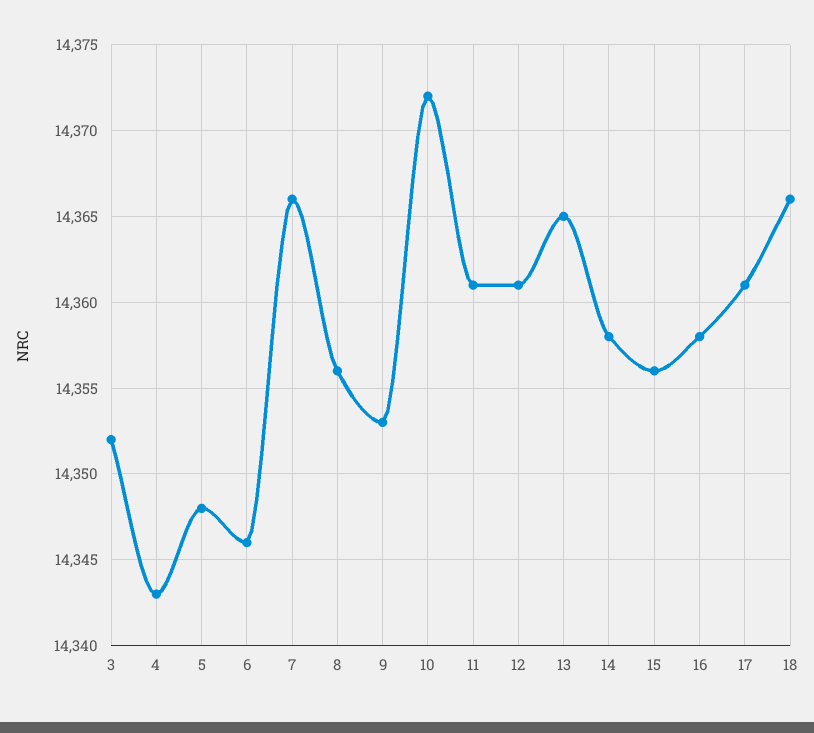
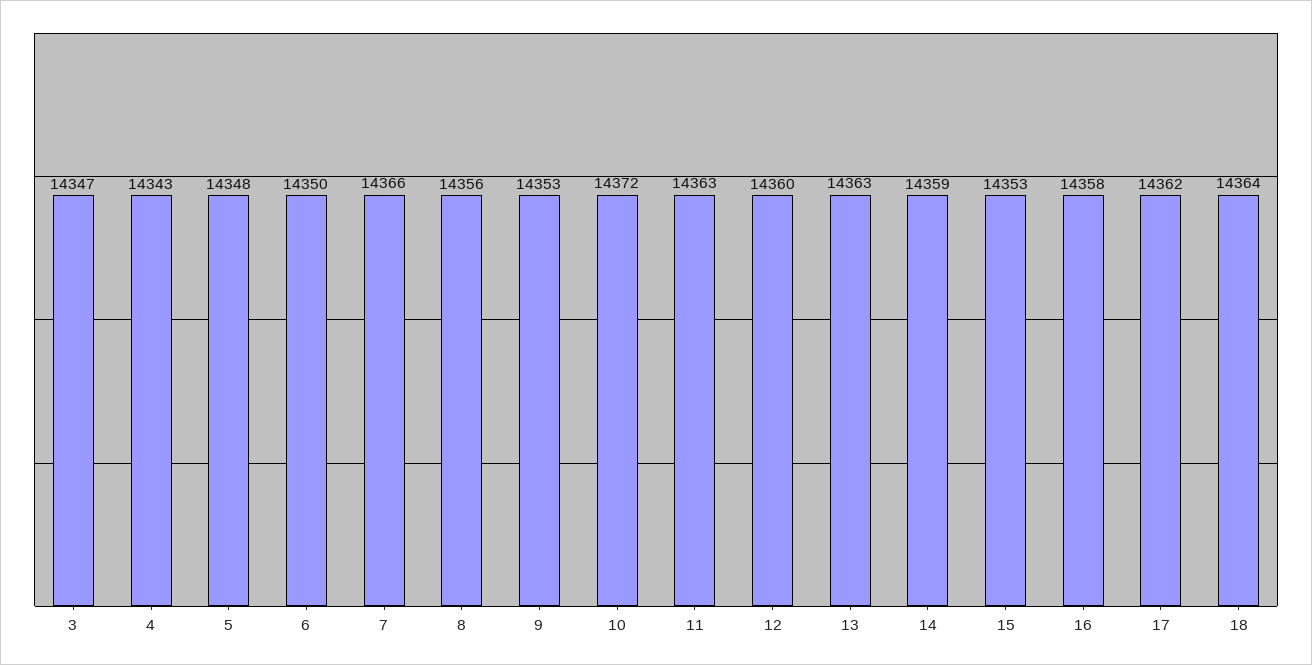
3: 14352 -> 14347
6: 14346 -> 14350
11: 14361 -> 14363
12: 14361 -> 14360
13: 14365 -> 14363
14: 14358 -> 14359
15: 14356 -> 14353
17: 14361 -> 14362
18: 14366 -> 14364

